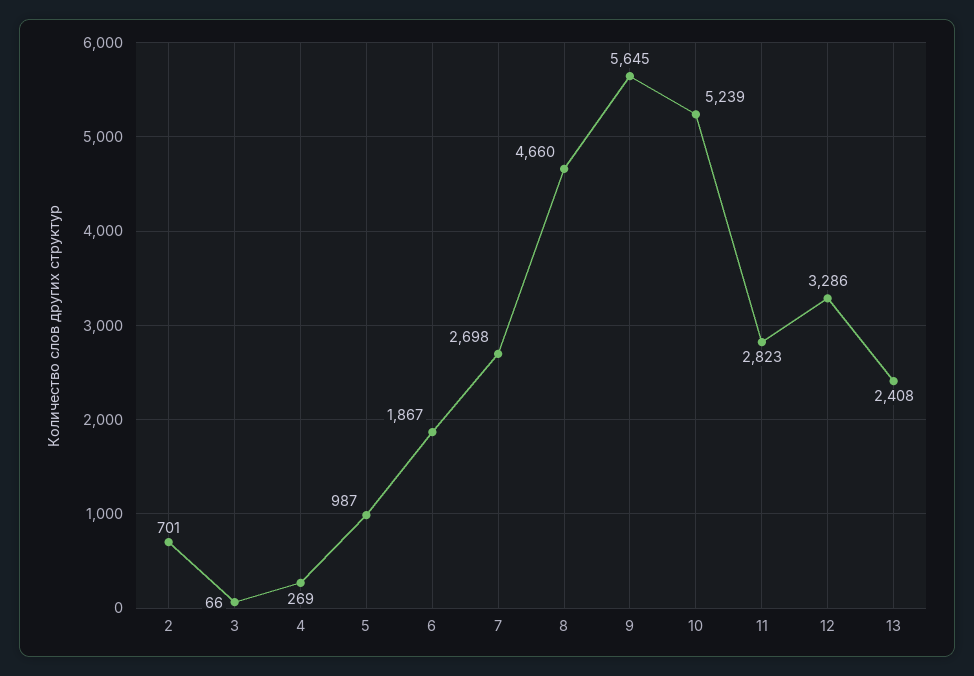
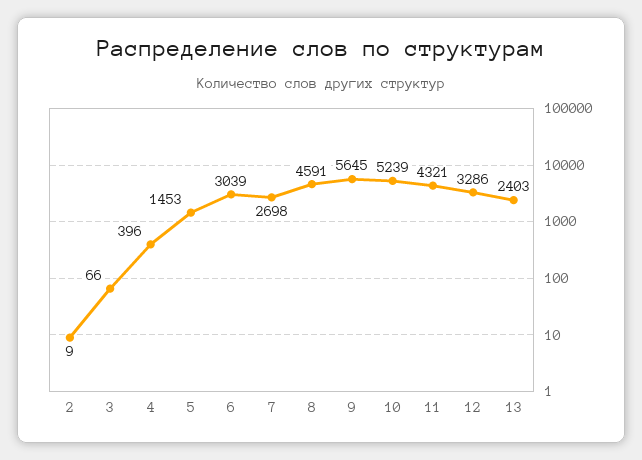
2: 701 -> 9
4: 269 -> 396
5: 987 -> 1453
6: 1867 -> 3039
8: 4660 -> 4591
11: 2823 -> 4321
13: 2408 -> 2403

